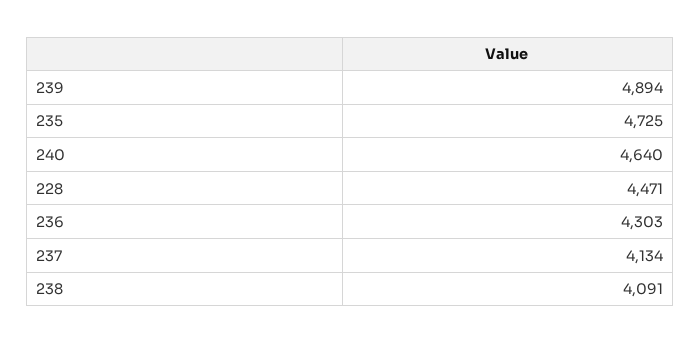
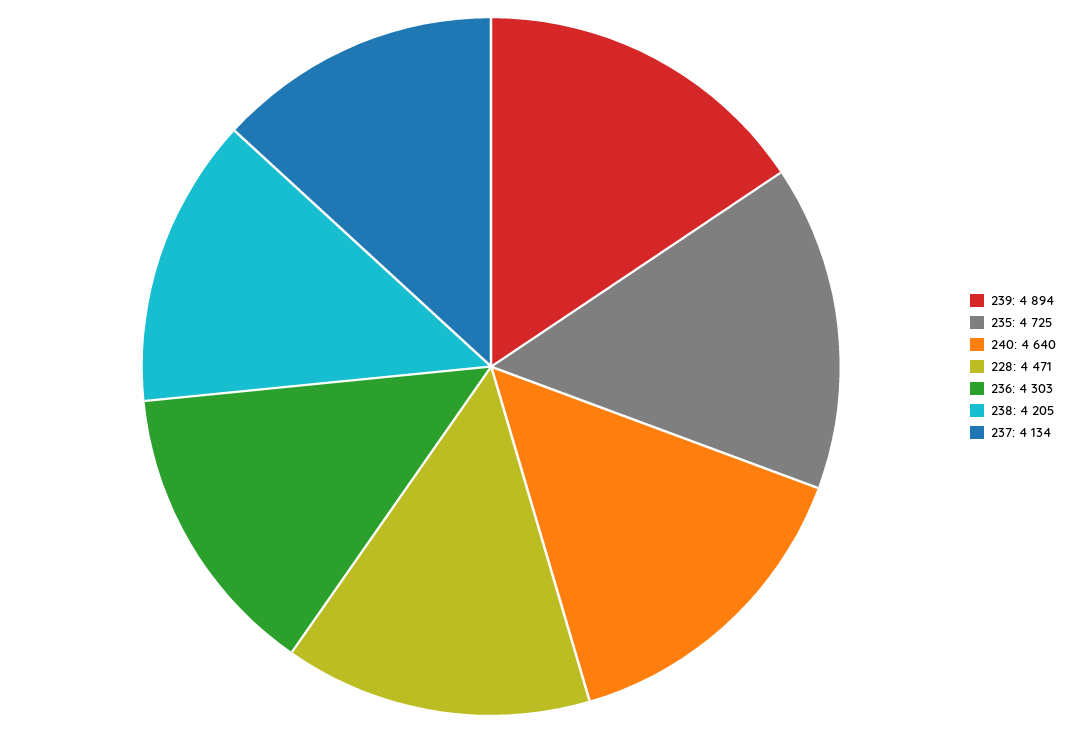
238: 4091 -> 4205

